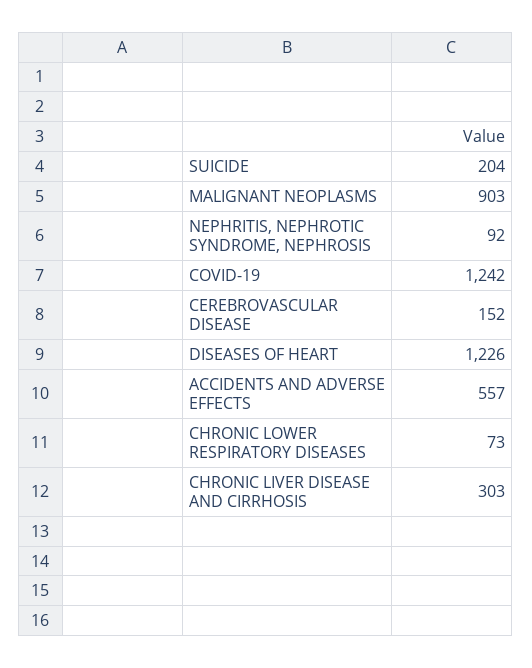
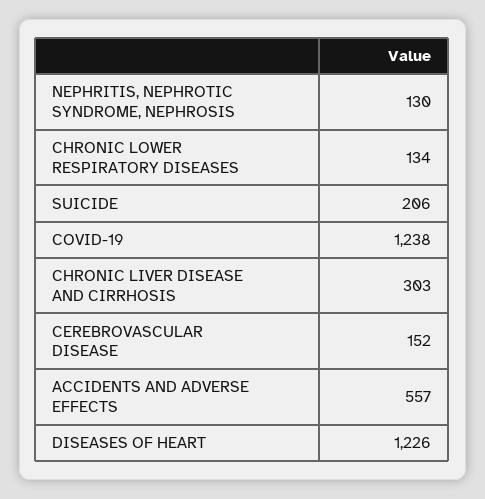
SUICIDE: 204 -> 206
MALIGNANT NEOPLASMS: 903 -> none
NEPHRITIS, NEPHROTIC SYNDROME, NEPHROSIS: 92 -> 130
COVID-19: 1242 -> 1238
CHRONIC LOWER RESPIRATORY DISEASES: 73 -> 134

